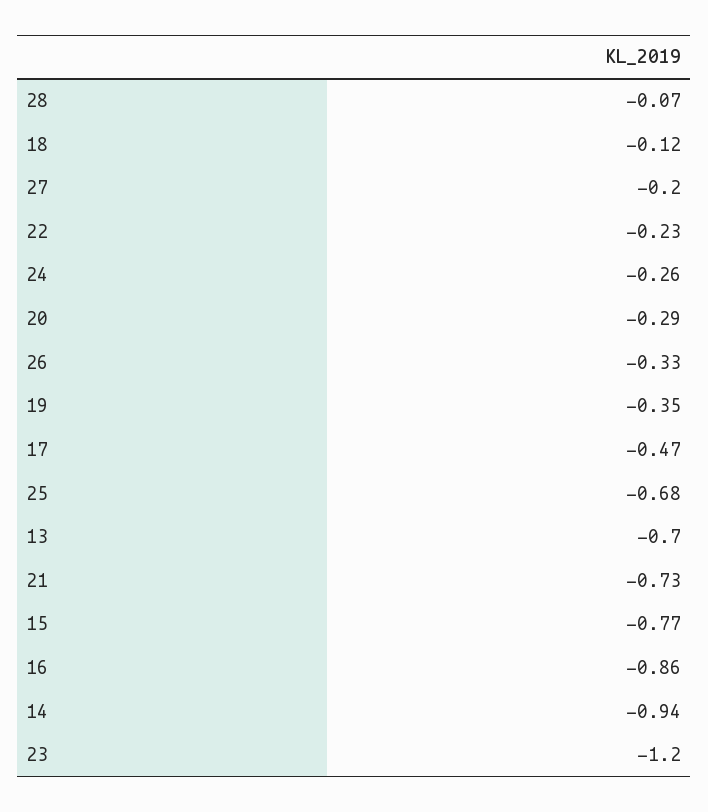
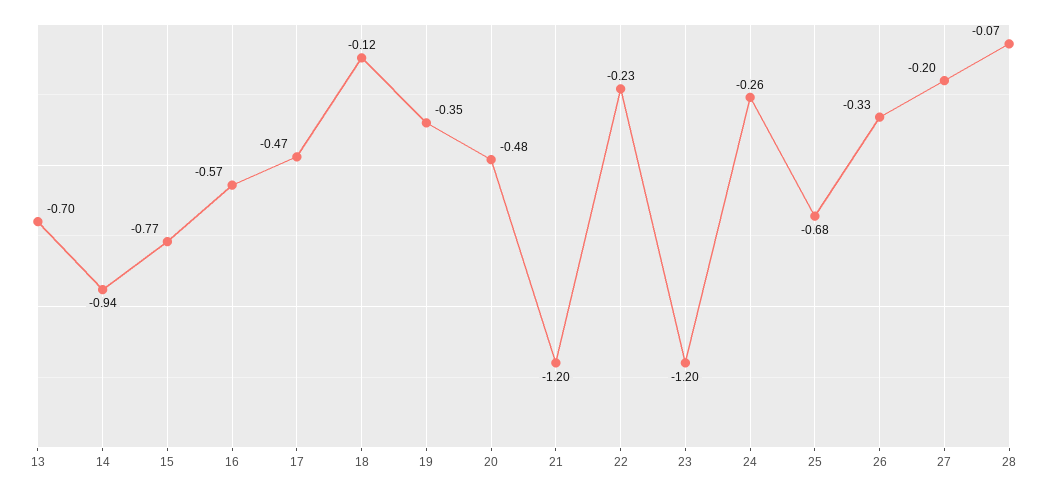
20: -0.29 -> -0.48
21: -0.73 -> -1.2
16: -0.86 -> -0.57

